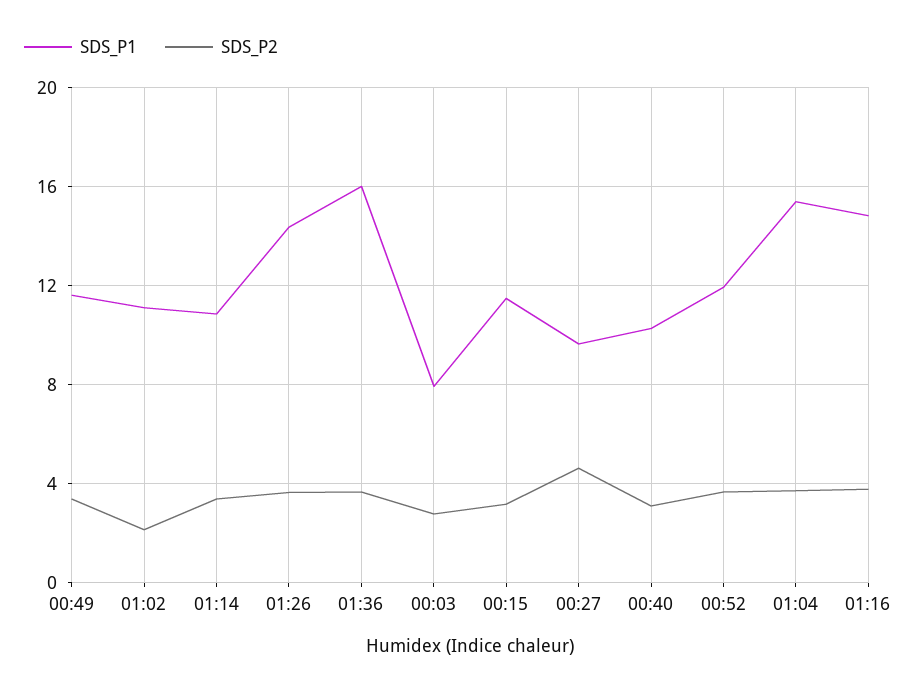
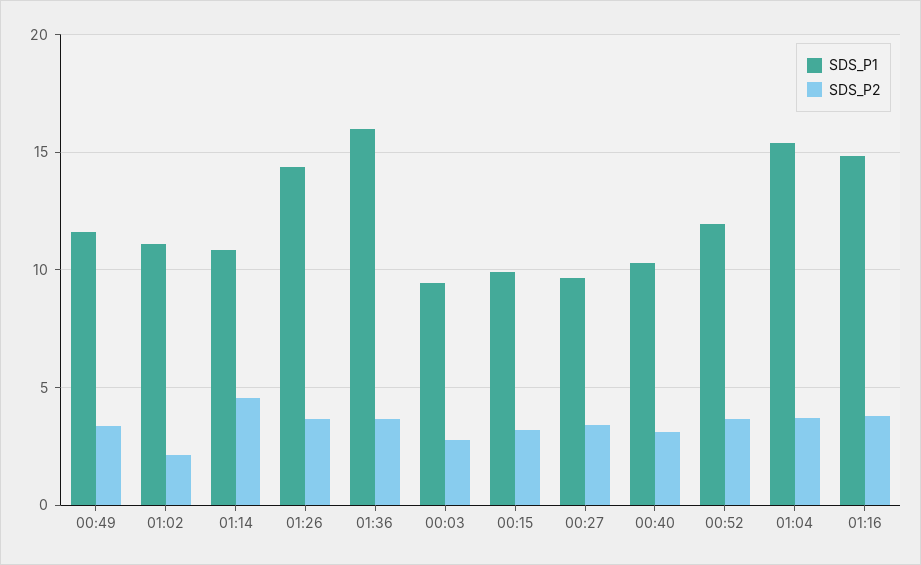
SDS_P2, 01:14: 3.5 -> 4.5
SDS_P1, 00:03: 8 -> 9.5
SDS_P1, 00:15: 11.5 -> 10
SDS_P2, 00:27: 4.5 -> 3.5

